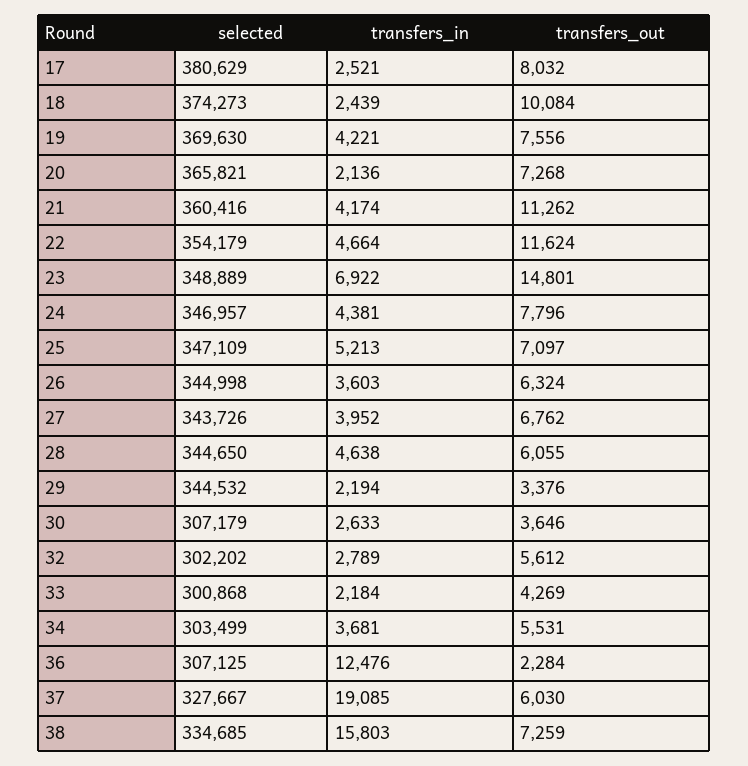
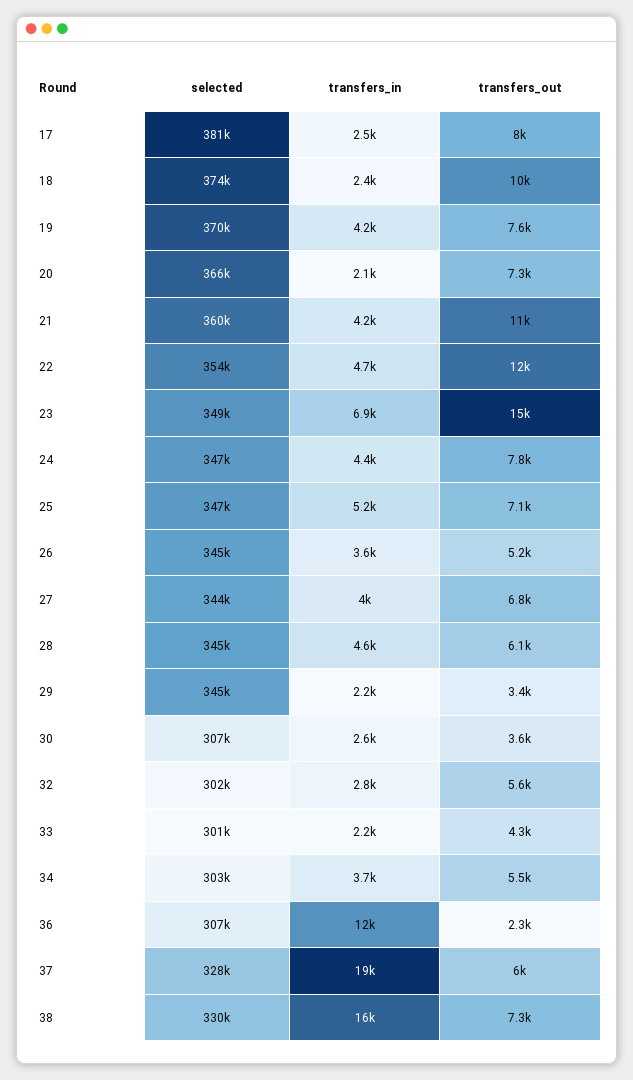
transfers_out, 26: 6324 -> 5200
selected, 38: 334685 -> 330000

